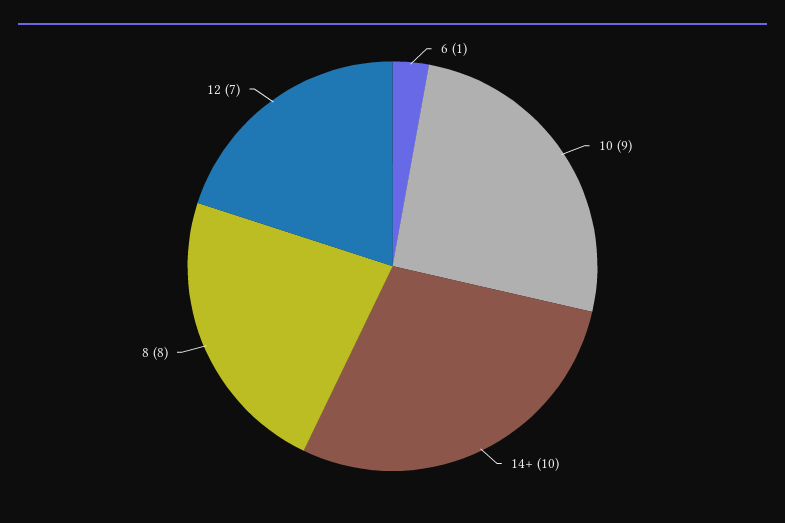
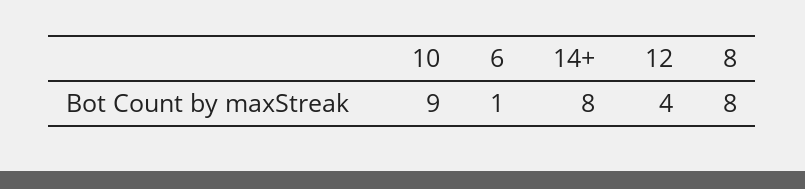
14+: 10 -> 8
12: 7 -> 4

